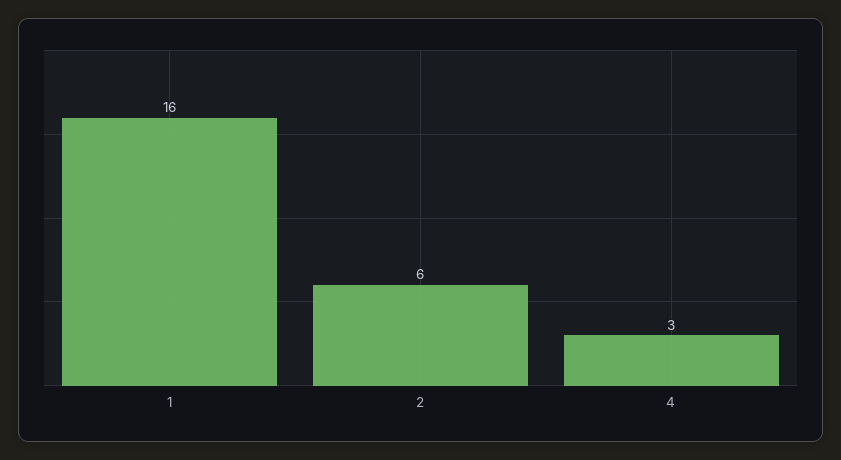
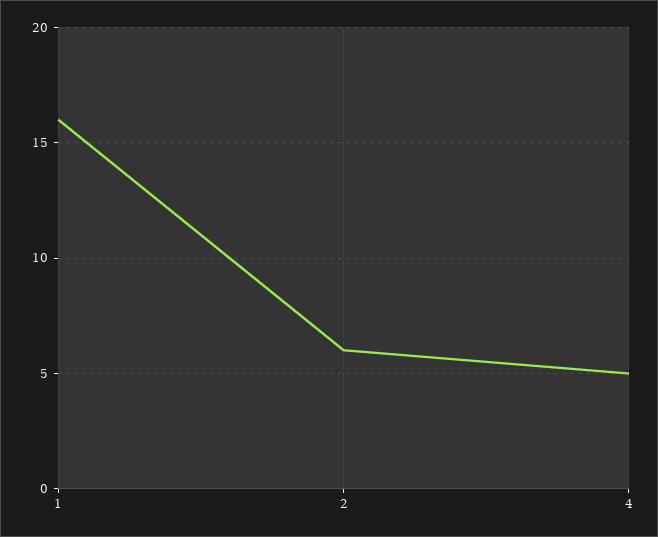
4: 3 -> 5

